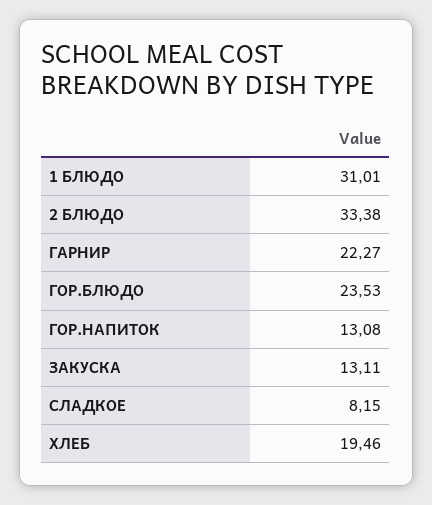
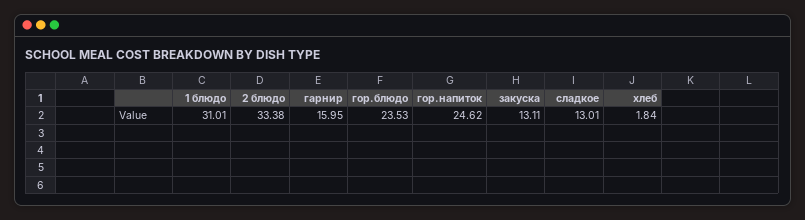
ГАРНИР: 22.27 -> 15.95
ГОР.НАПИТОК: 13.08 -> 24.62
СЛАДКОЕ: 8.15 -> 13.01
ХЛЕБ: 19.46 -> 1.84

